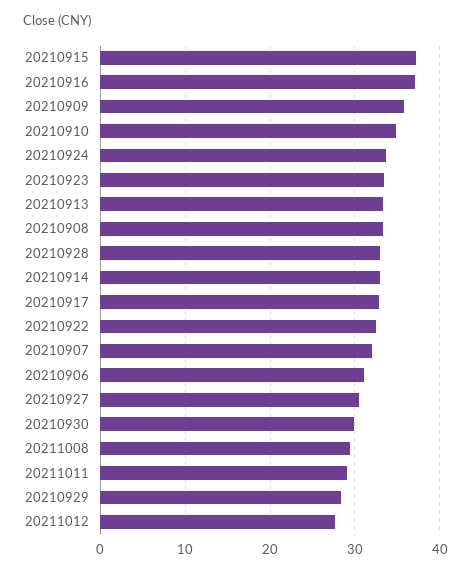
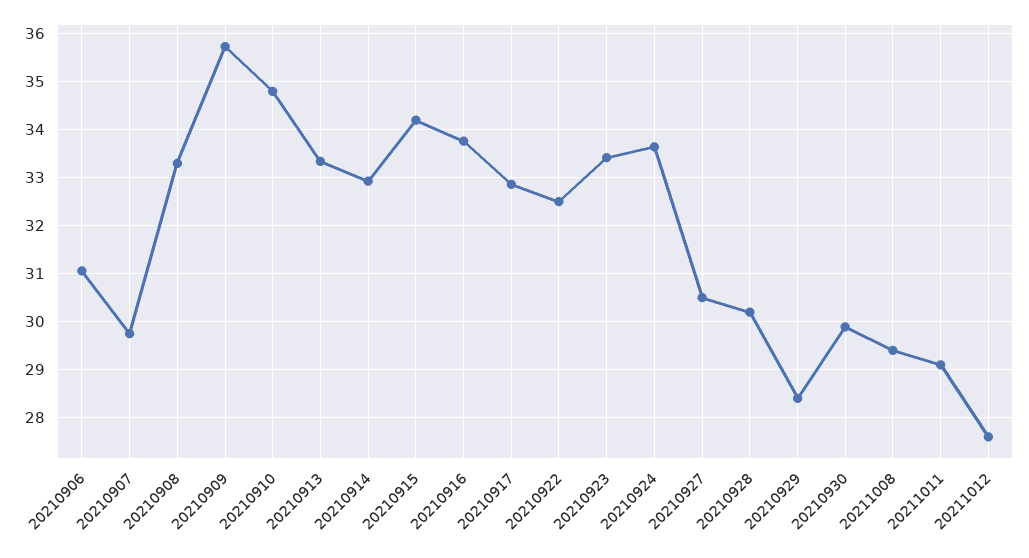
20210915: 37 -> 34.2
20210916: 37 -> 33.8
20210928: 33 -> 30.2
20210907: 32 -> 29.8

